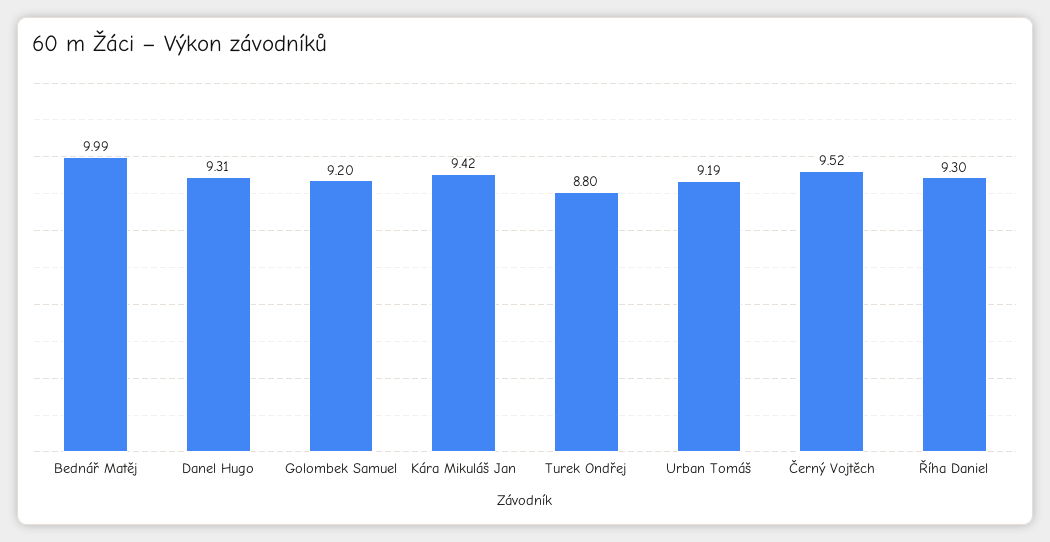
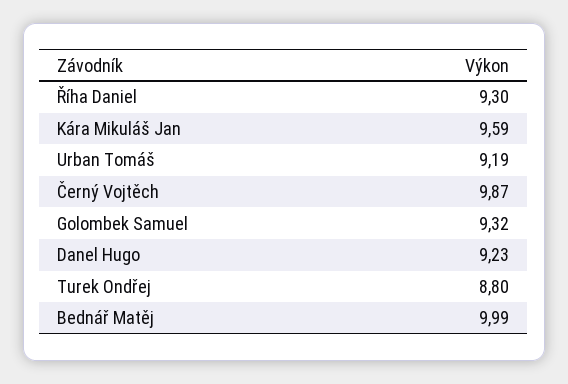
Danel Hugo: 9.31 -> 9.23
Golombek Samuel: 9.2 -> 9.32
Kára Mikuláš Jan: 9.42 -> 9.59
Černý Vojtěch: 9.52 -> 9.87

